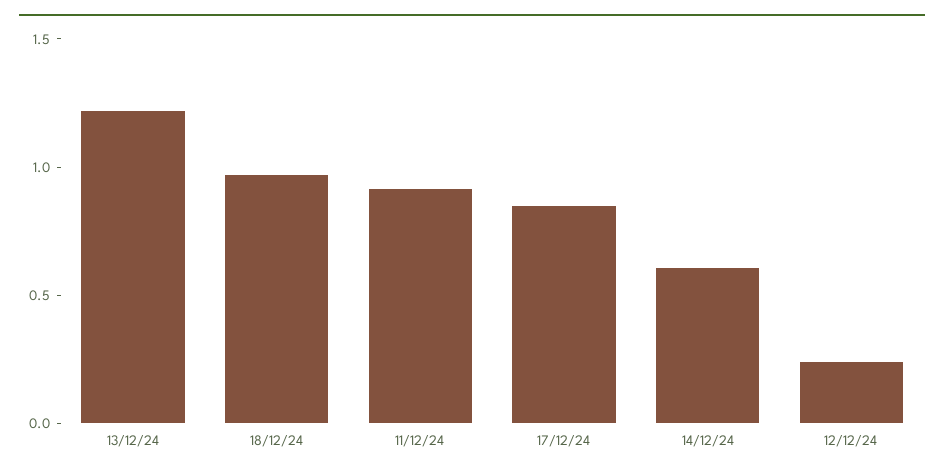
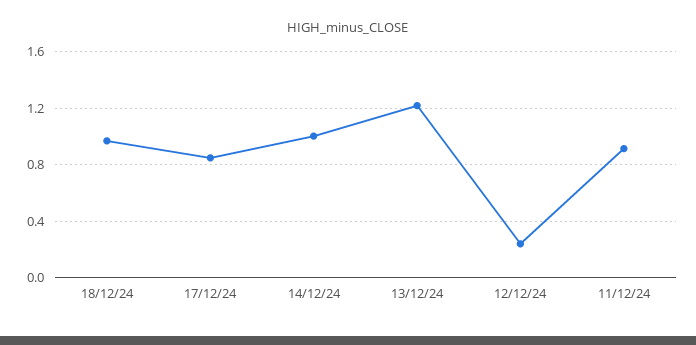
14/12/24: 0.6 -> 1

